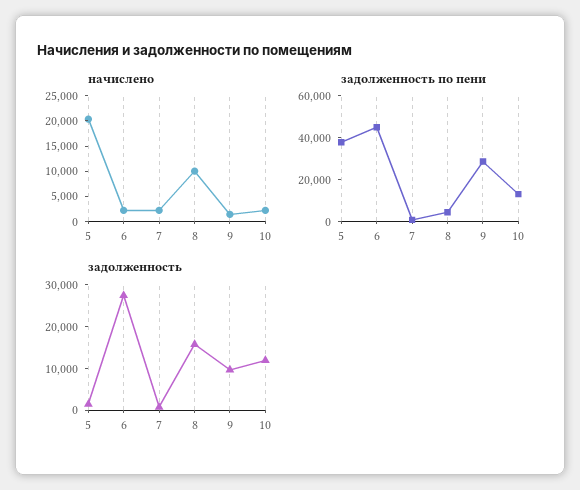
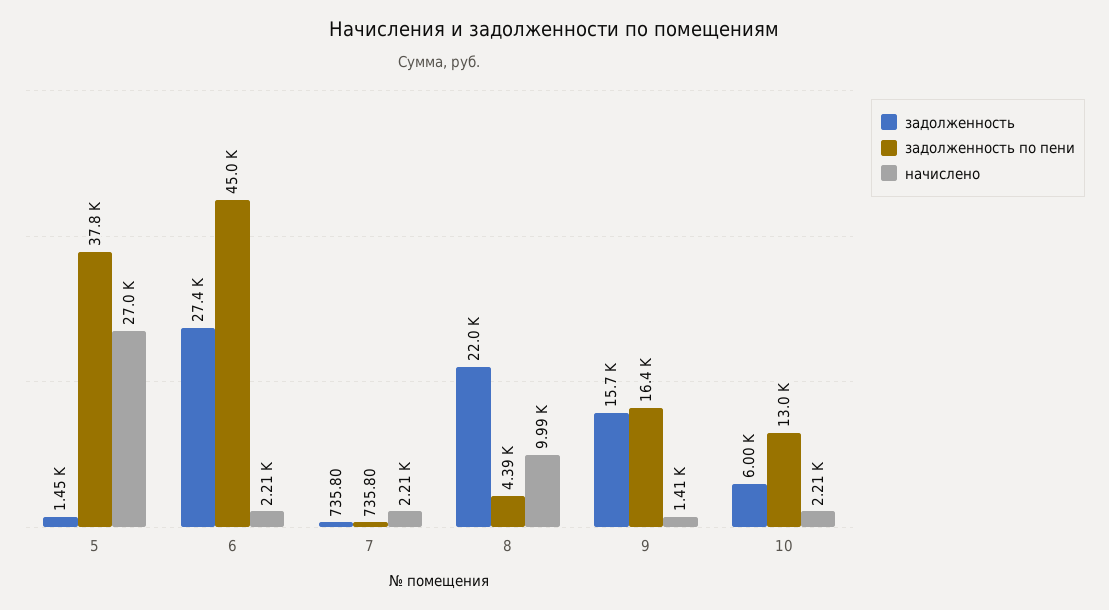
начислено, 5: 20000 -> 27000
задолженность по пени, 9: 30000 -> 16400
задолженность, 8: 16000 -> 22000
задолженность, 9: 10000 -> 15700
задолженность, 10: 12000 -> 6000

